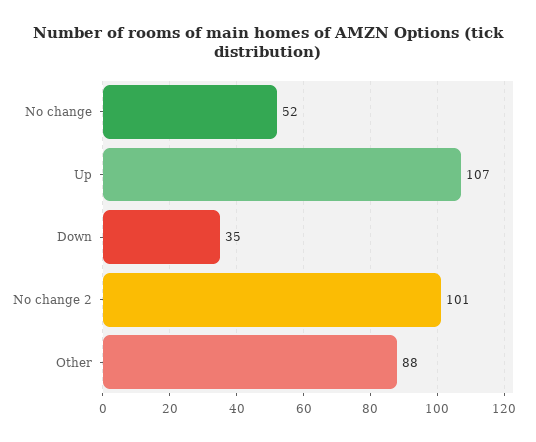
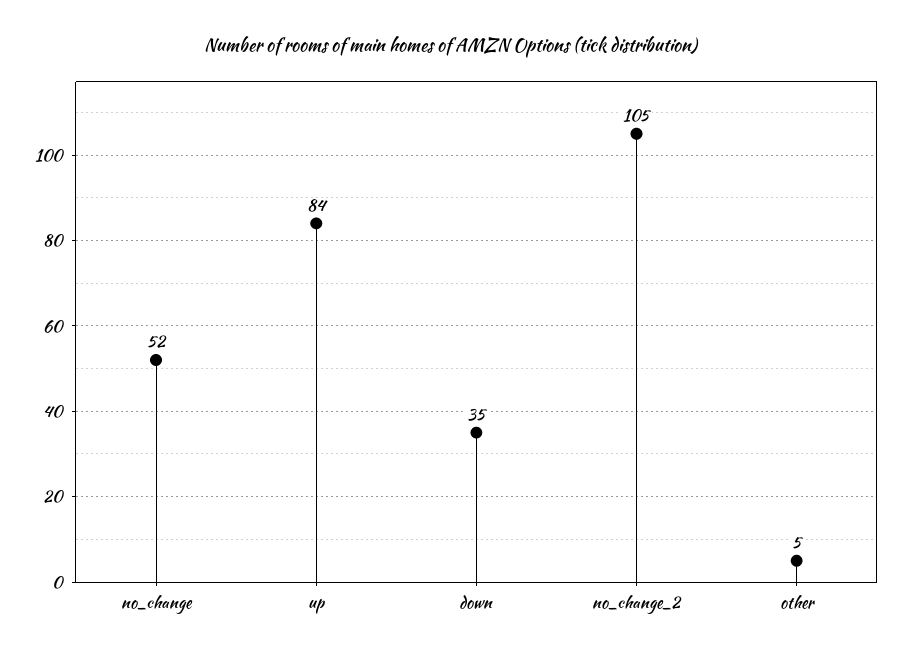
Up: 107 -> 84
No change 2: 101 -> 105
Other: 88 -> 5

